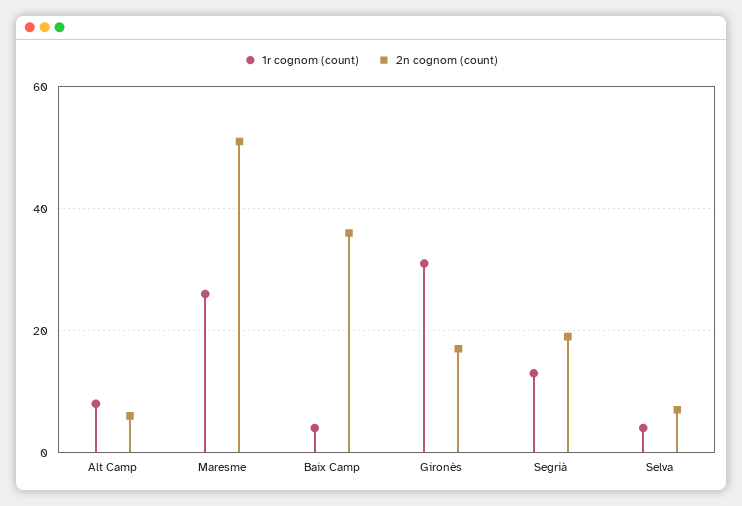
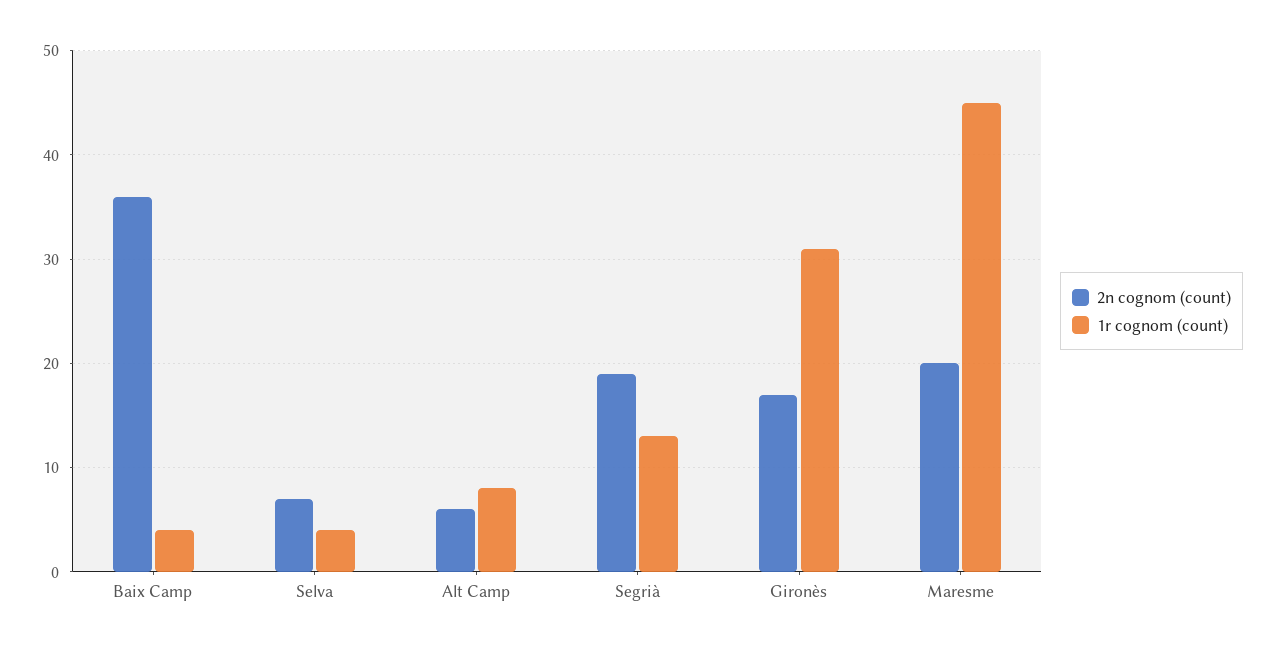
1r cognom (count), Maresme: 25 -> 45
2n cognom (count), Maresme: 50 -> 20

